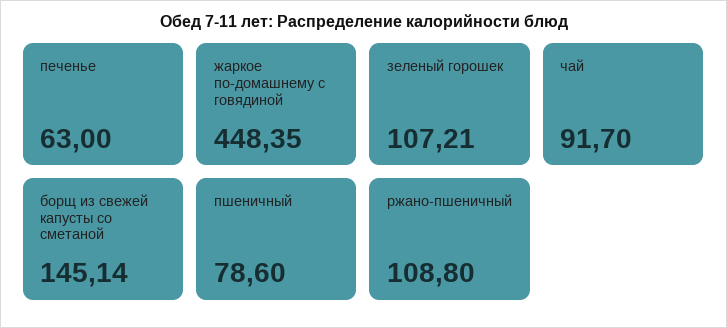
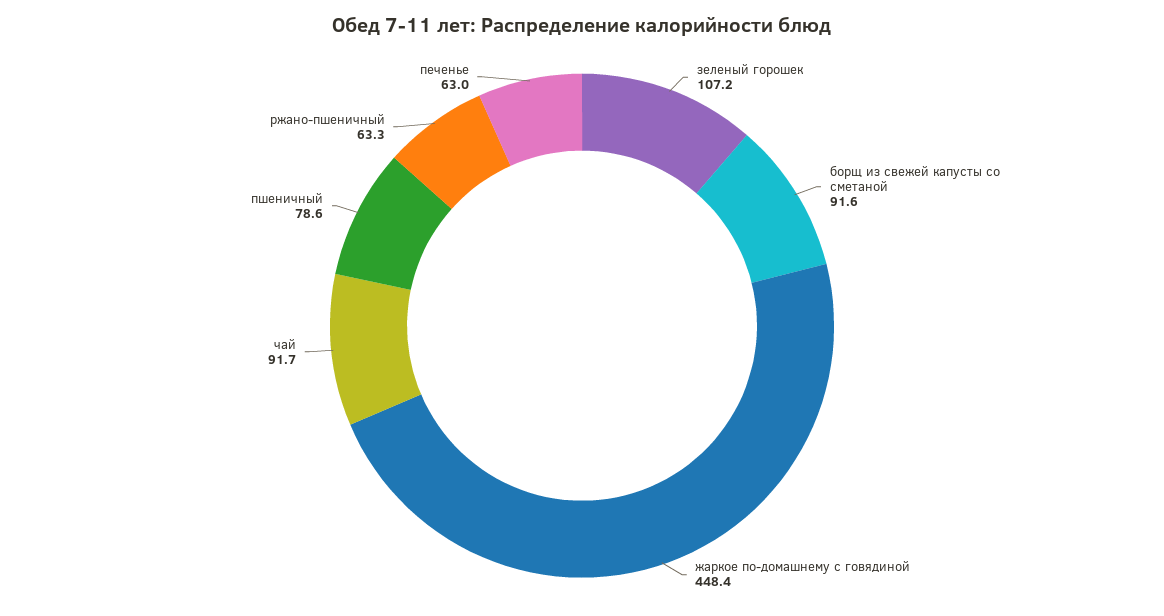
борщ из свежей капусты со сметаной: 145.14 -> 91.6
ржано-пшеничный: 108.8 -> 63.3

